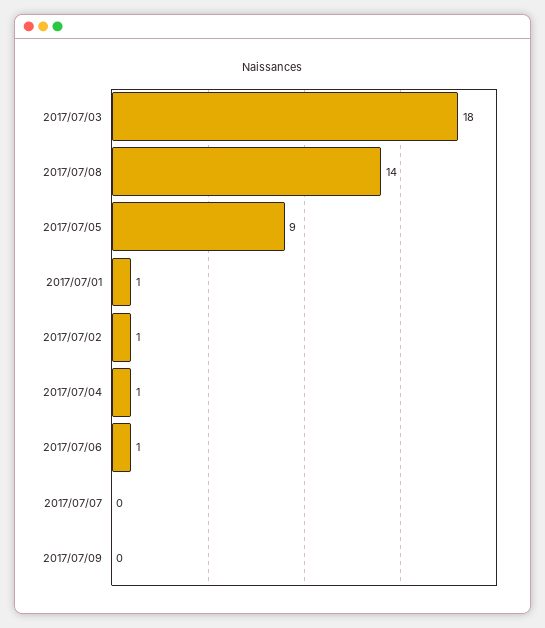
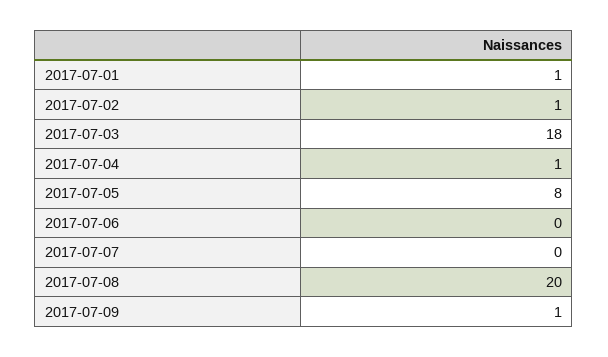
2017/07/08: 14 -> 20
2017/07/05: 9 -> 8
2017/07/06: 1 -> 0
2017/07/09: 0 -> 1

